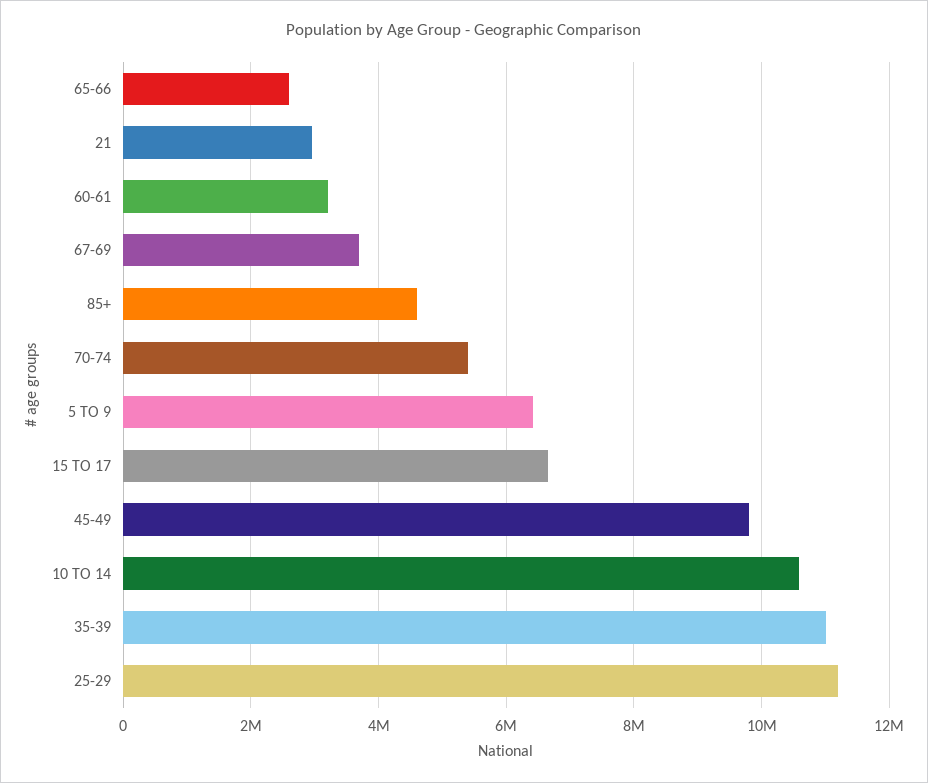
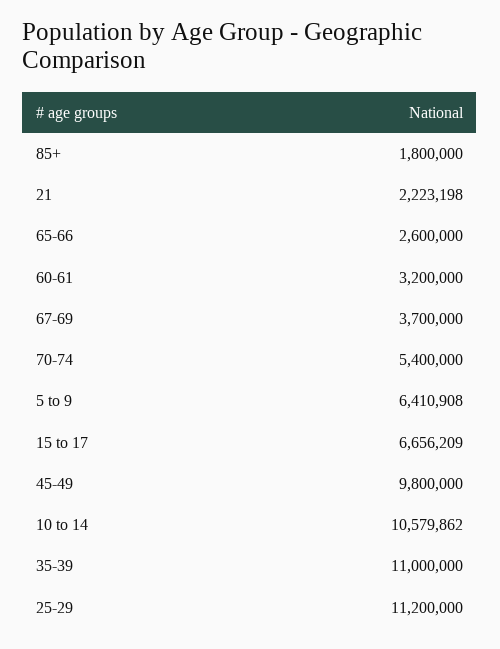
21: 3000000 -> 2223198
85+: 4600000 -> 1800000

